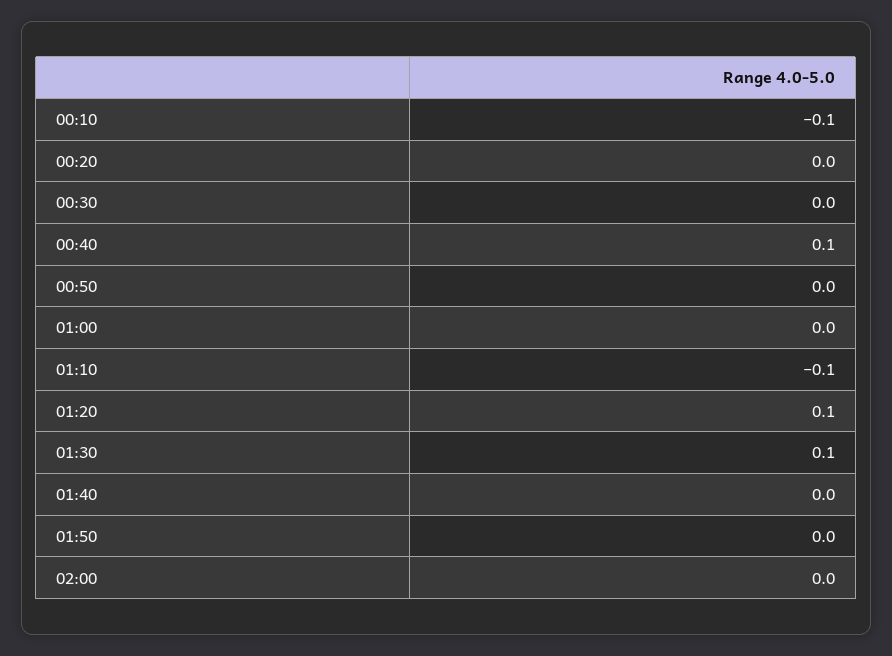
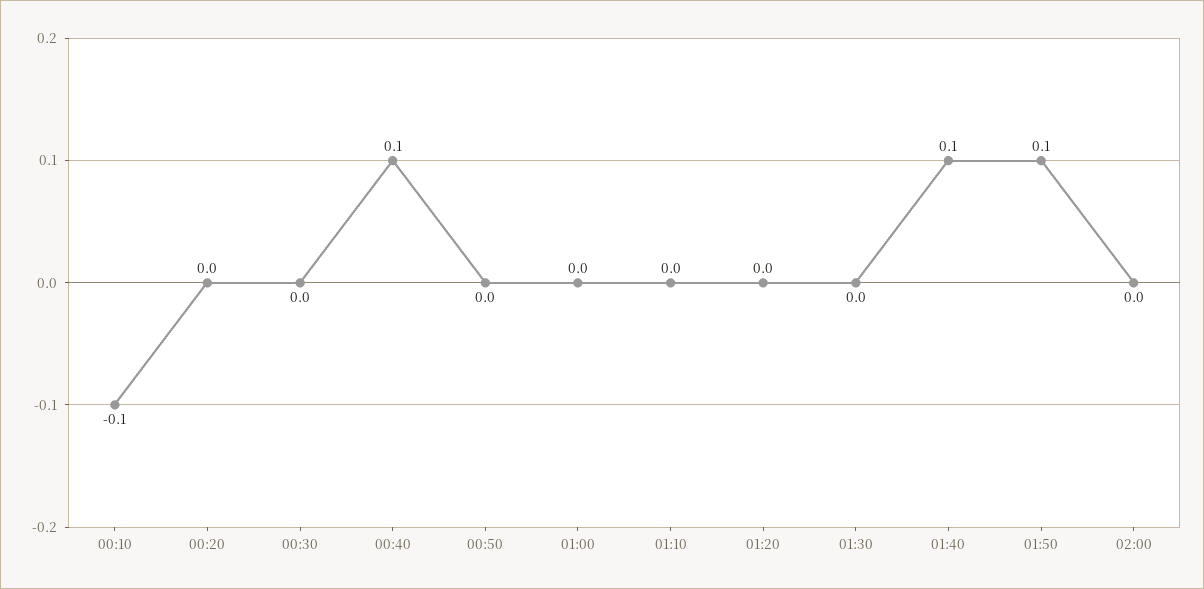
01:10: -0.1 -> 0
01:20: 0.1 -> 0
01:30: 0.1 -> 0
01:40: 0 -> 0.1
01:50: 0 -> 0.1

